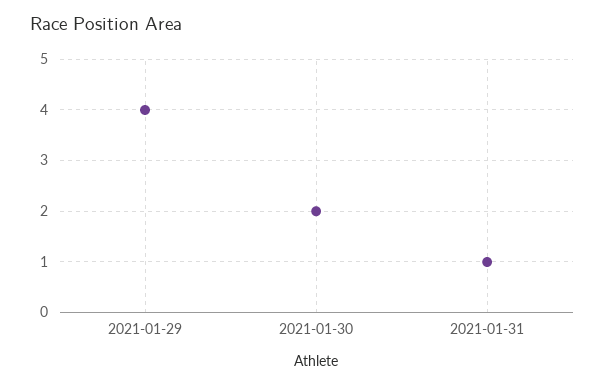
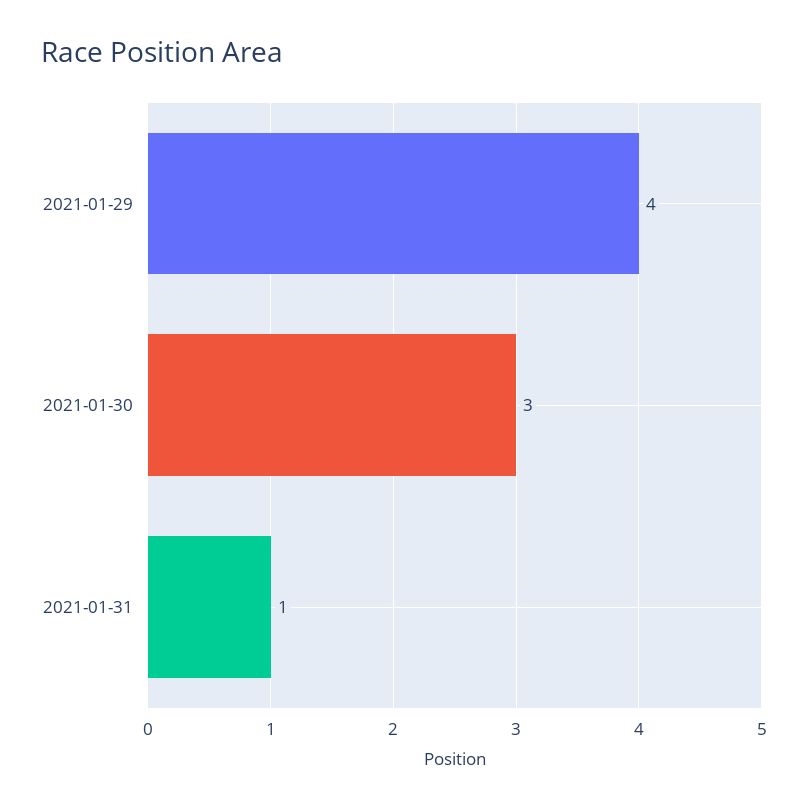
2021-01-30: 2 -> 3

